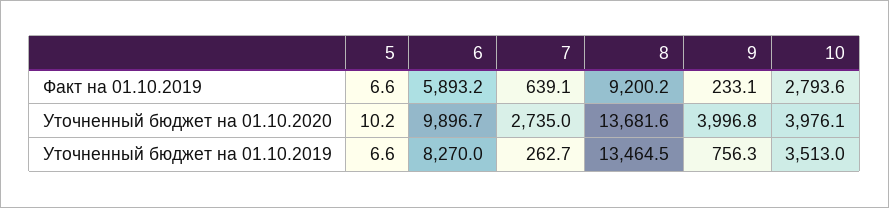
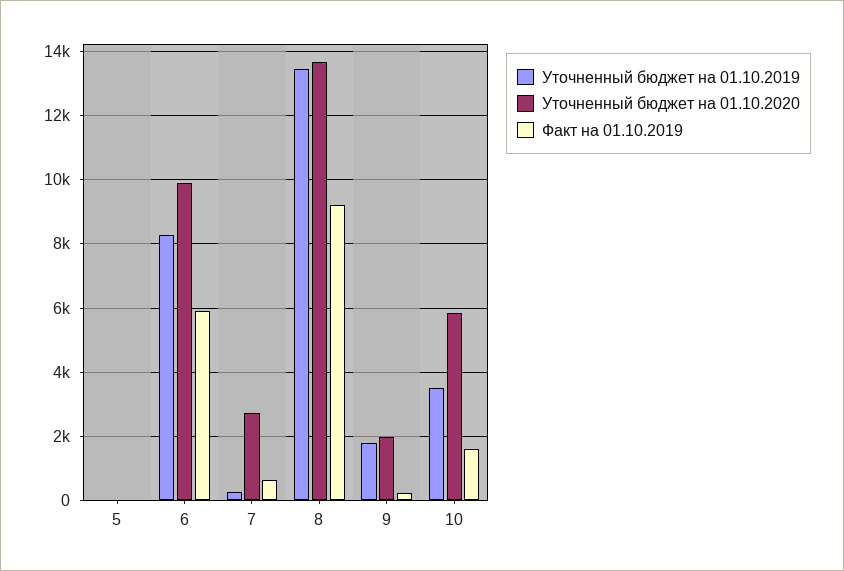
Факт на 01.10.2019, 10: 2793.6 -> 1600
Уточненный бюджет на 01.10.2020, 9: 3996.8 -> 2000
Уточненный бюджет на 01.10.2020, 10: 3976.1 -> 5800
Уточненный бюджет на 01.10.2019, 9: 756.3 -> 1800

